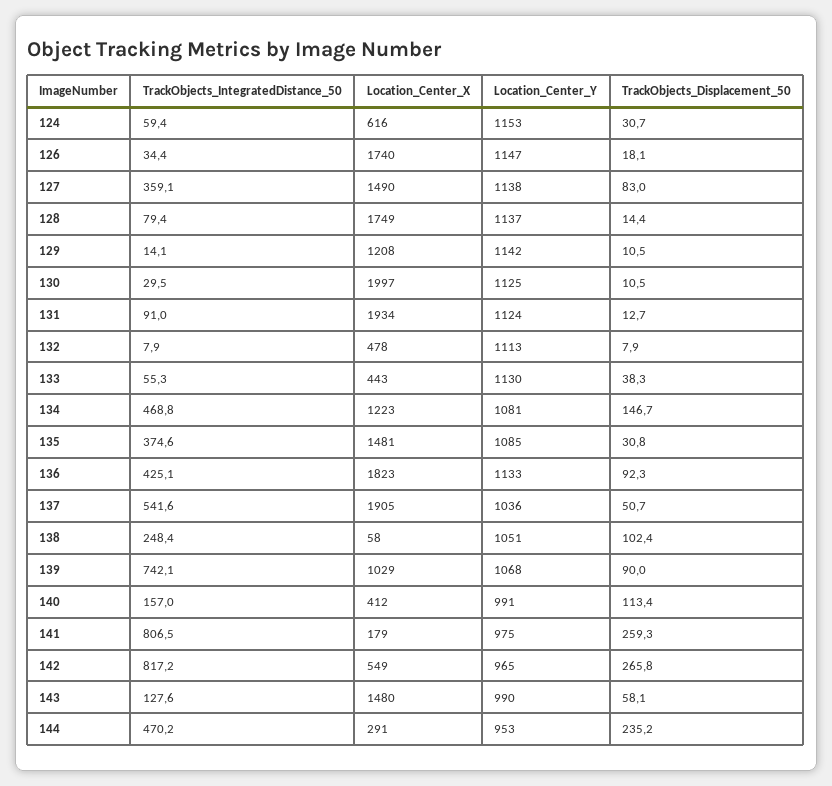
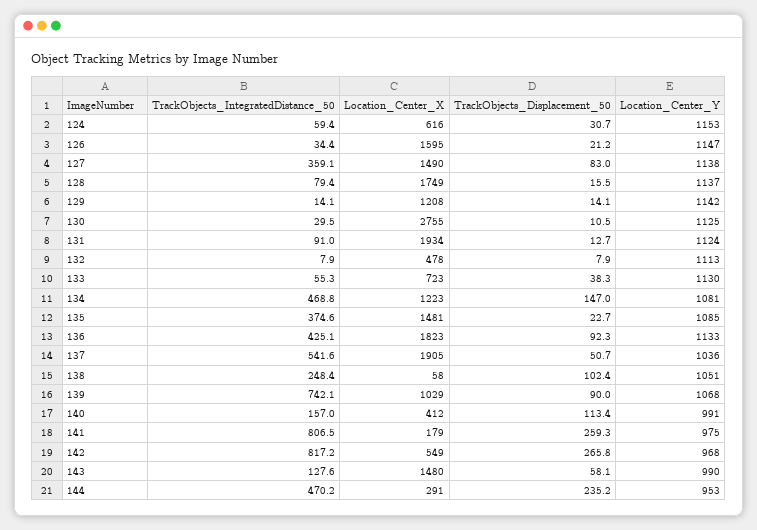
Location_Center_X, 126: 1740 -> 1595
TrackObjects_Displacement_50, 126: 18.1 -> 21.2
TrackObjects_Displacement_50, 128: 14.4 -> 15.5
TrackObjects_Displacement_50, 129: 10.5 -> 14.1
Location_Center_X, 130: 1997 -> 2755
Location_Center_X, 133: 443 -> 723
TrackObjects_Displacement_50, 134: 146.7 -> 147
TrackObjects_Displacement_50, 135: 30.8 -> 22.7
Location_Center_Y, 142: 965 -> 968

